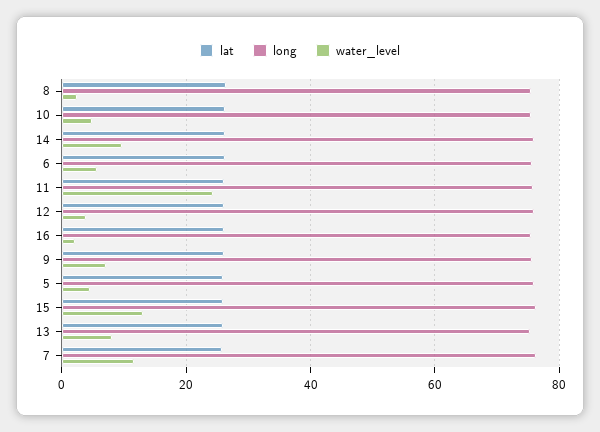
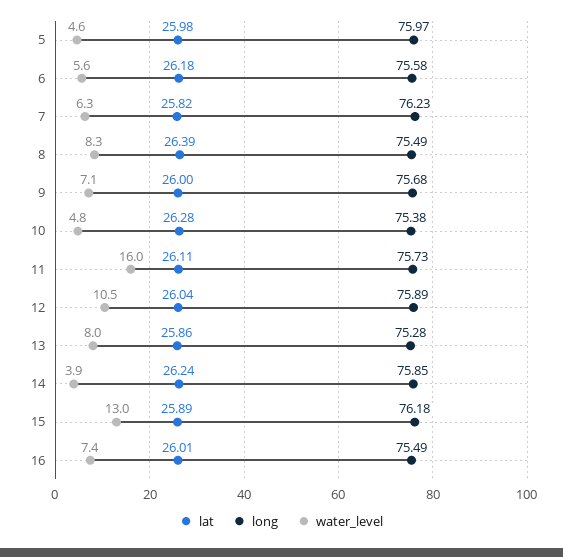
water_level, 8: 2 -> 8.3
water_level, 14: 10 -> 3.9
water_level, 11: 24 -> 16
water_level, 12: 4 -> 10.5
water_level, 16: 2 -> 7.4
water_level, 7: 12 -> 6.3

